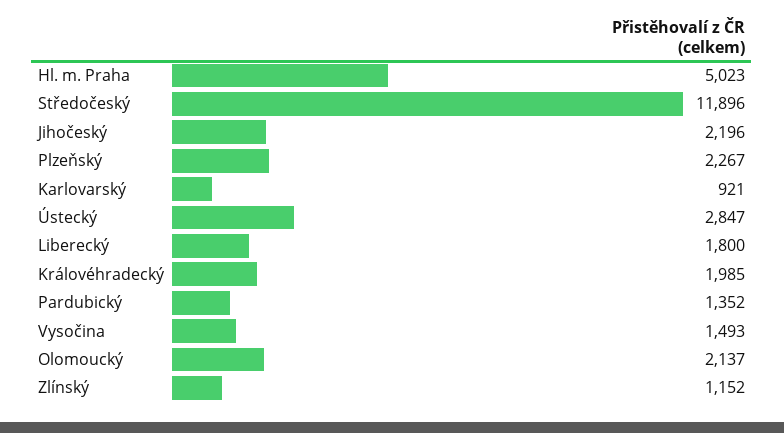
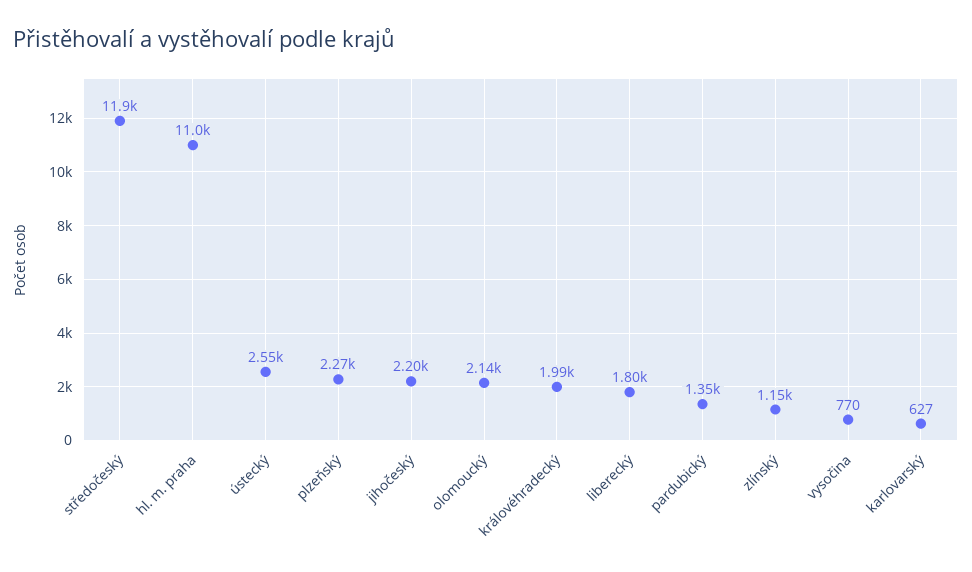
Hl. m. Praha: 5023 -> 11000
Karlovarský: 921 -> 627
Ústecký: 2847 -> 2550
Vysočina: 1493 -> 770

